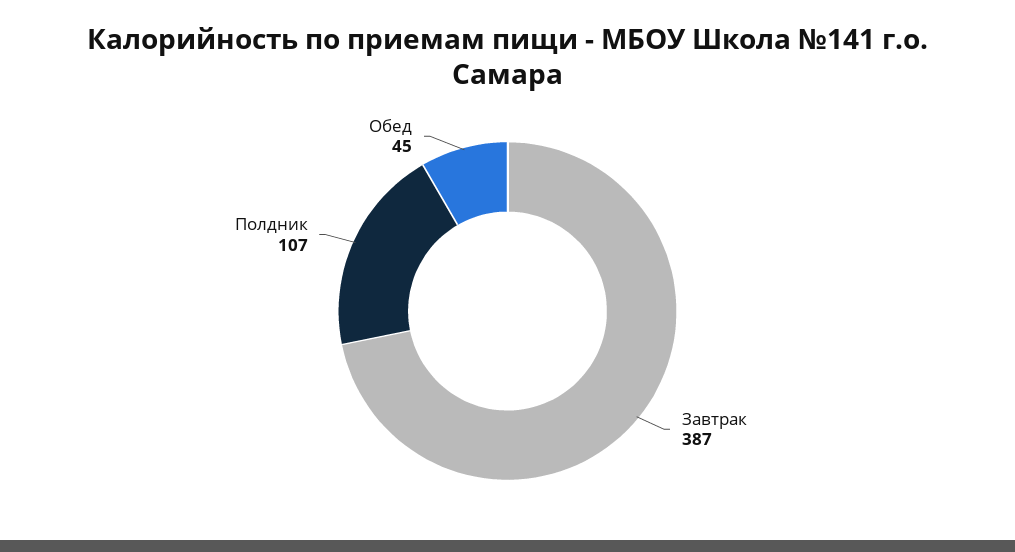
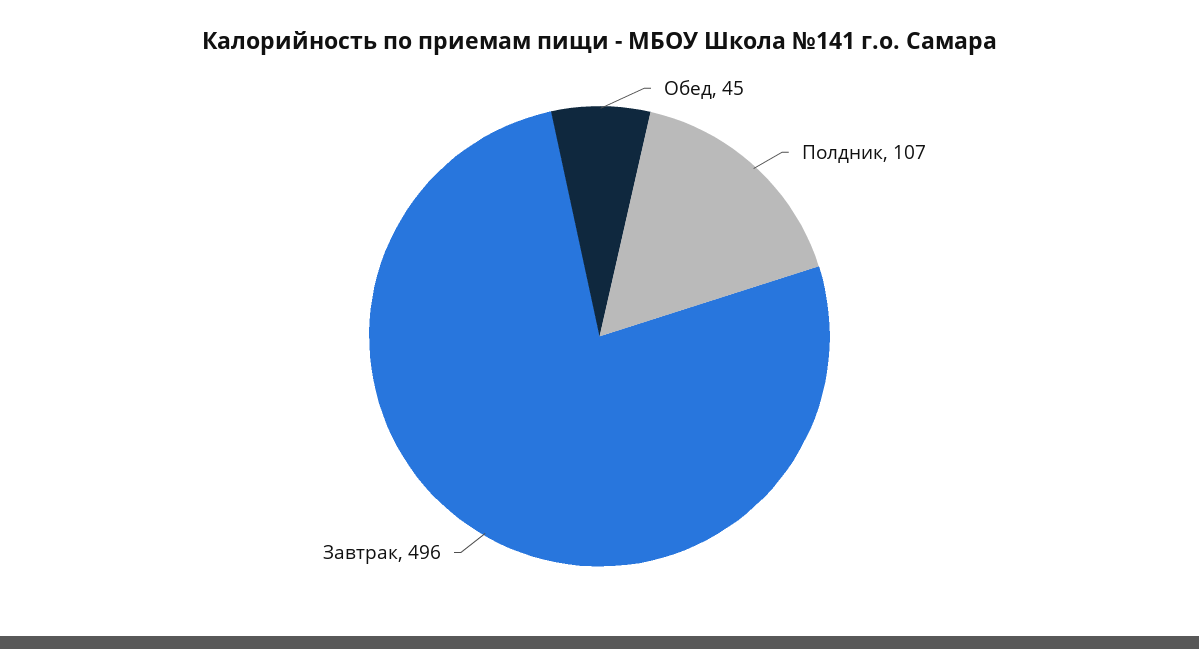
Завтрак: 387 -> 496

